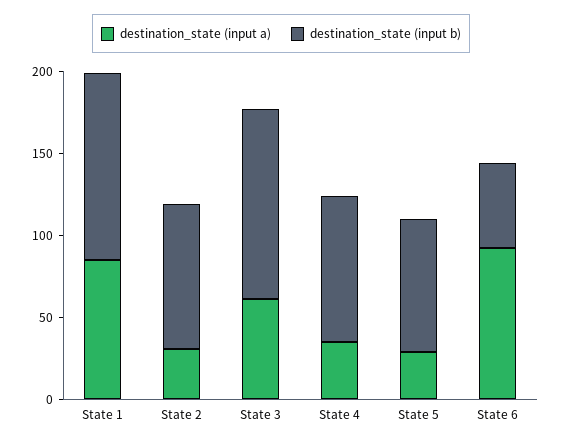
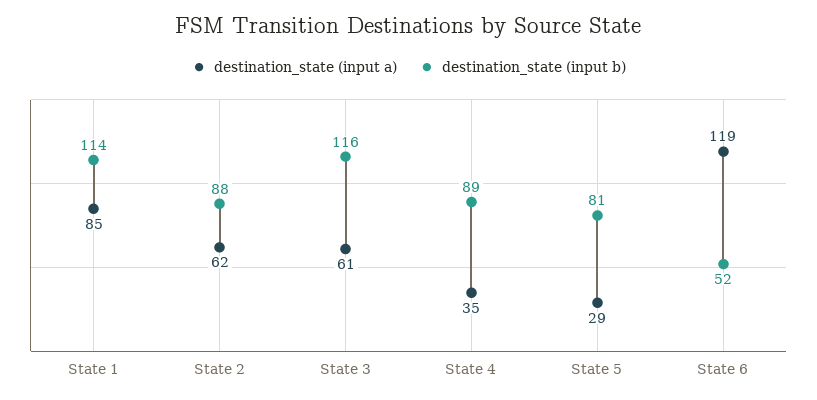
destination_state (input a), State 2: 30 -> 62
destination_state (input a), State 6: 90 -> 119

